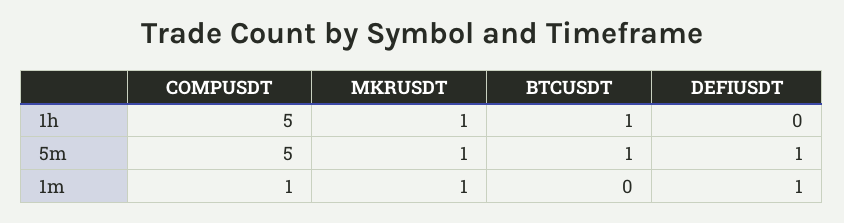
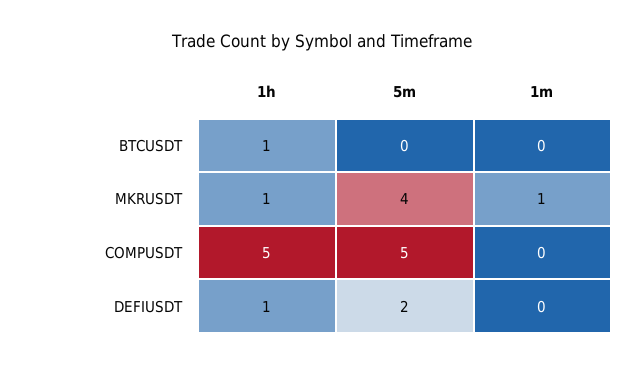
DEFIUSDT, 1h: 0 -> 1
MKRUSDT, 5m: 1 -> 4
BTCUSDT, 5m: 1 -> 0
DEFIUSDT, 5m: 1 -> 2
COMPUSDT, 1m: 1 -> 0
DEFIUSDT, 1m: 1 -> 0

